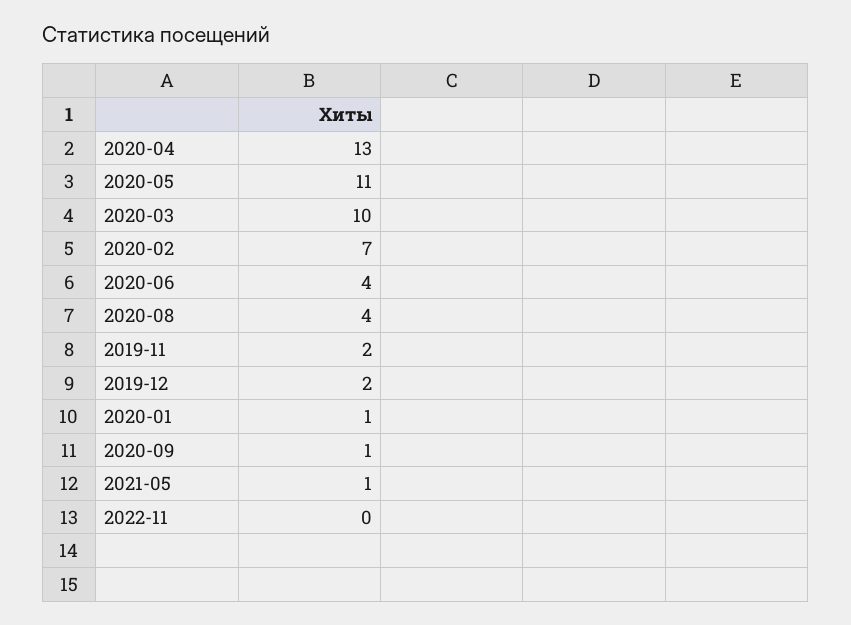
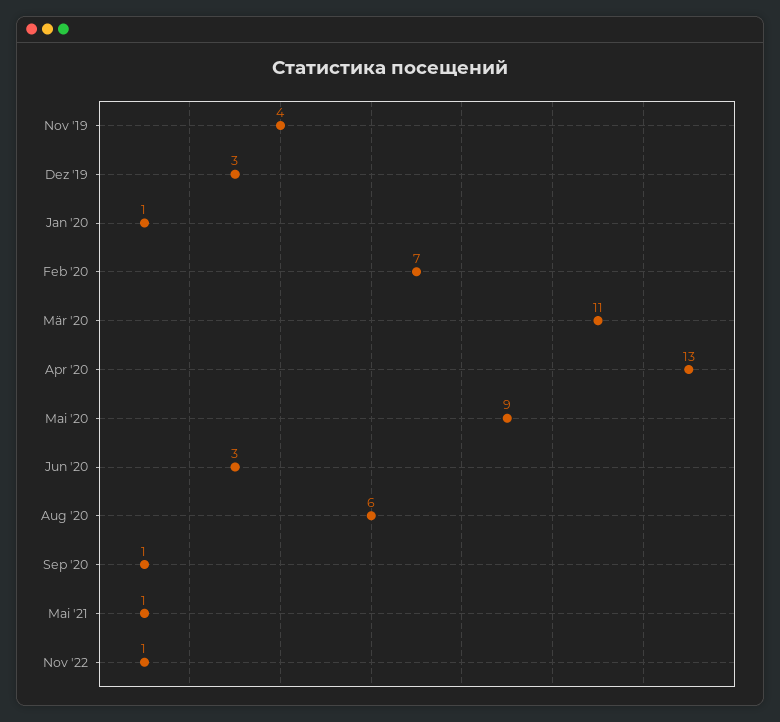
2020-05: 11 -> 9
2020-03: 10 -> 11
2020-06: 4 -> 3
2020-08: 4 -> 6
2019-11: 2 -> 4
2019-12: 2 -> 3
2022-11: 0 -> 1

